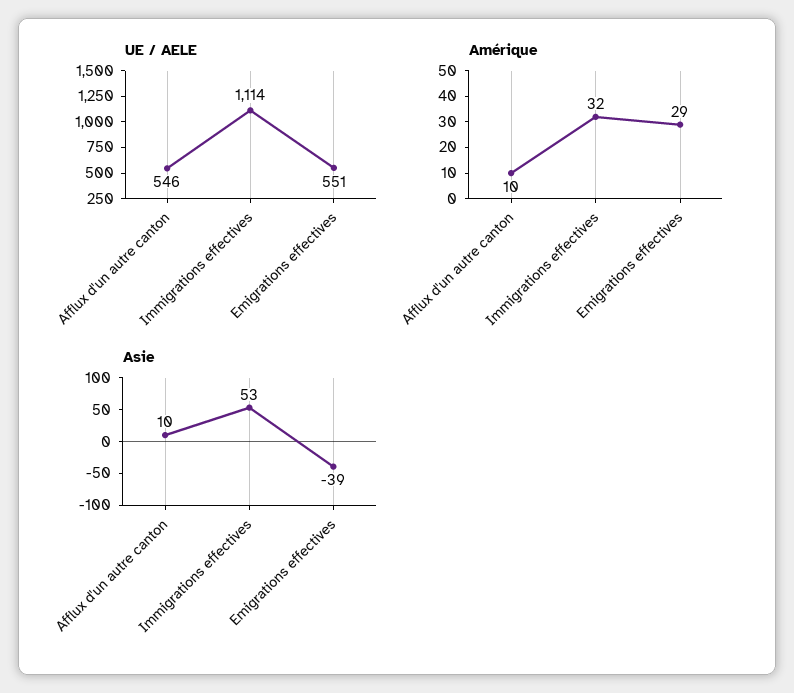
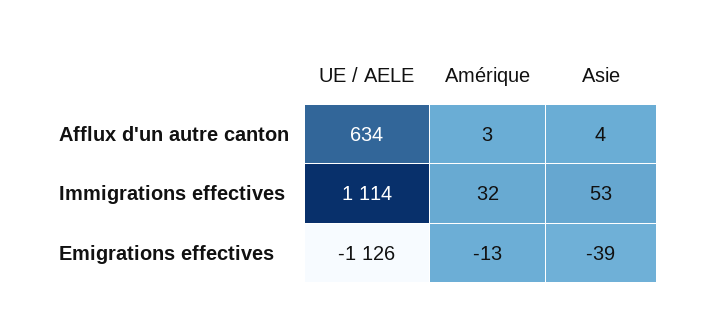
UE / AELE, Afflux d'un autre canton: 546 -> 634
UE / AELE, Emigrations effectives: 551 -> -1126
Amérique, Afflux d'un autre canton: 10 -> 3
Amérique, Emigrations effectives: 29 -> -13
Asie, Afflux d'un autre canton: 10 -> 4

